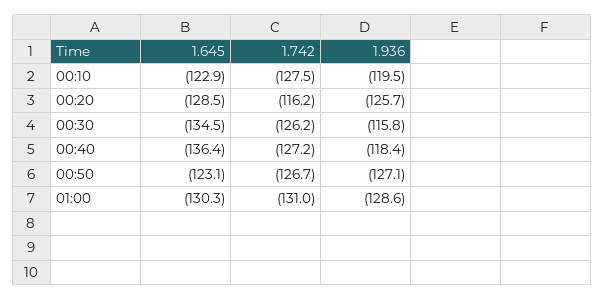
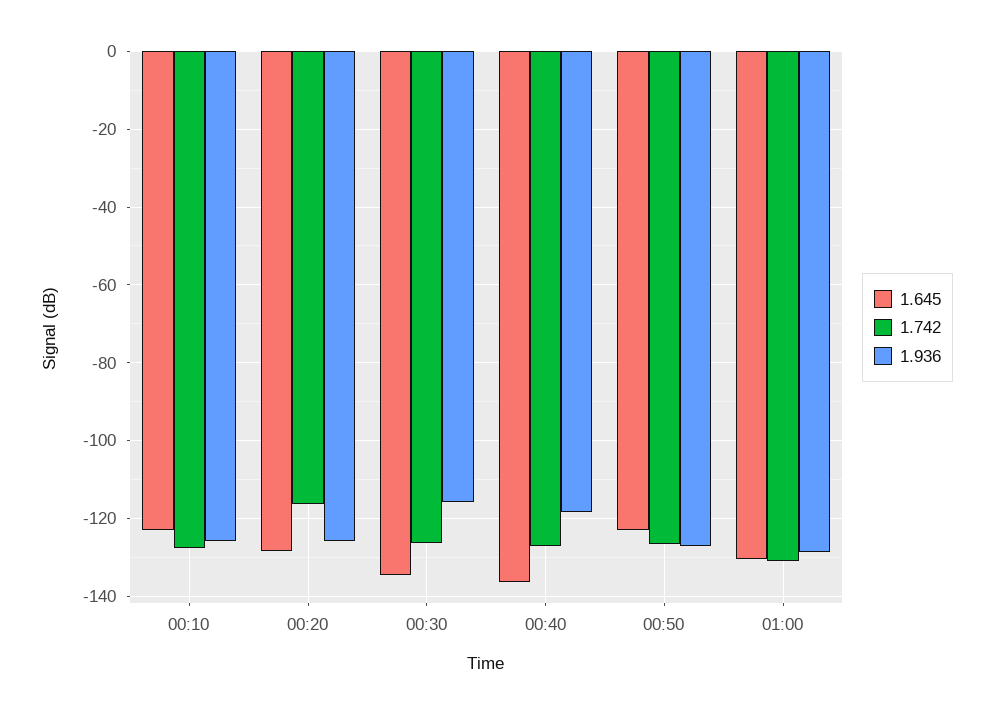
1.936, 00:10: -119.5 -> -126

